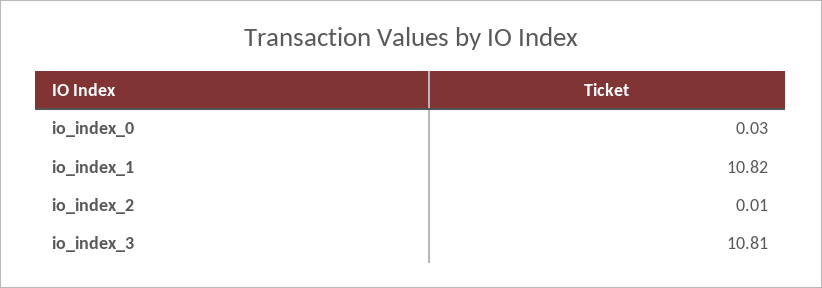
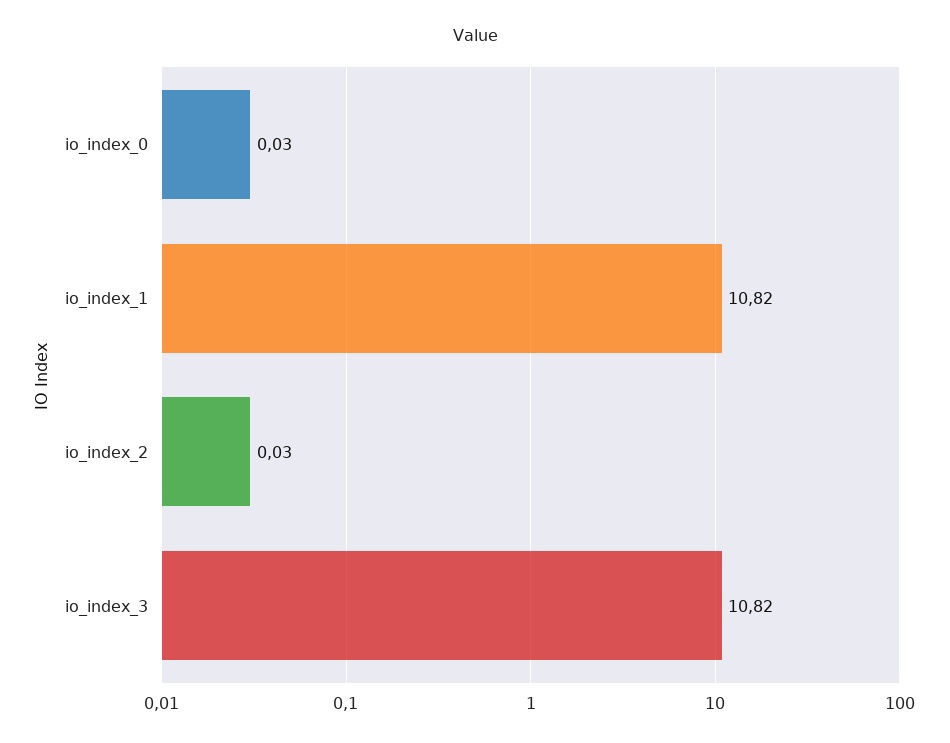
io_index_2: 0.01 -> 0.03
io_index_3: 10.81 -> 10.82

